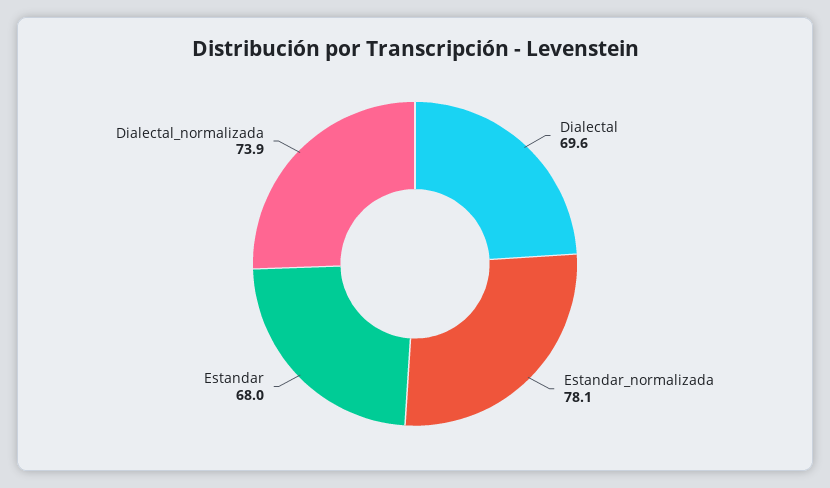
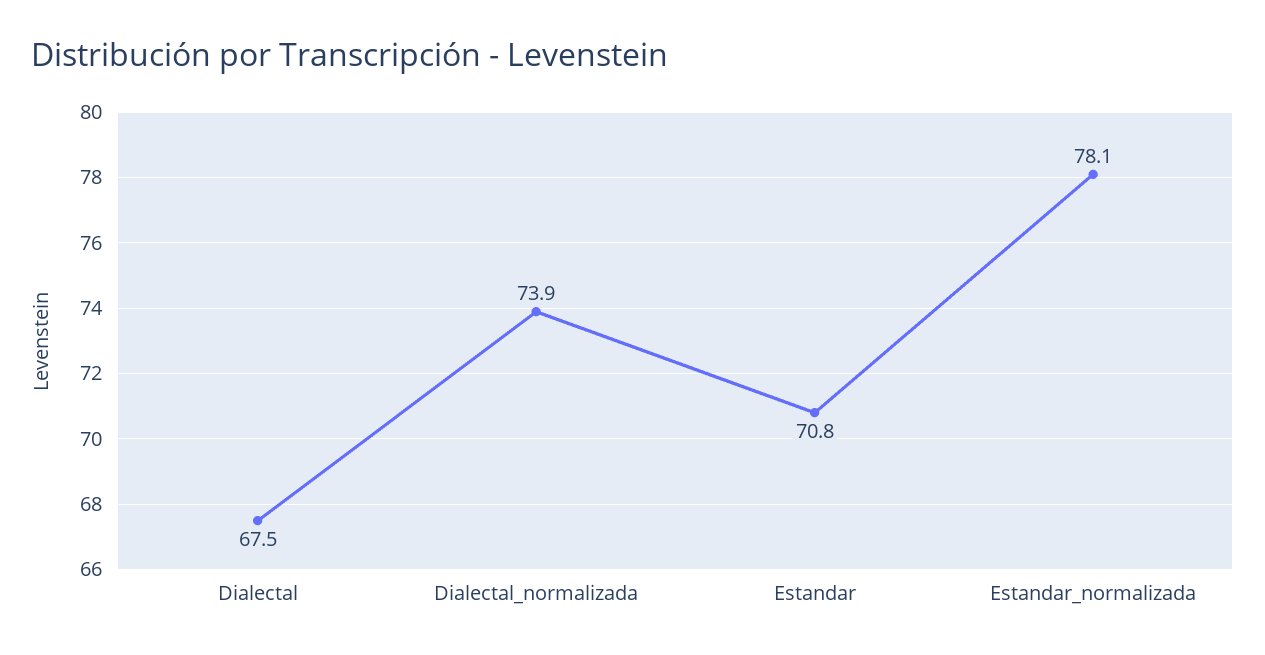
Dialectal: 69.6 -> 67.5
Estandar: 68 -> 70.8

